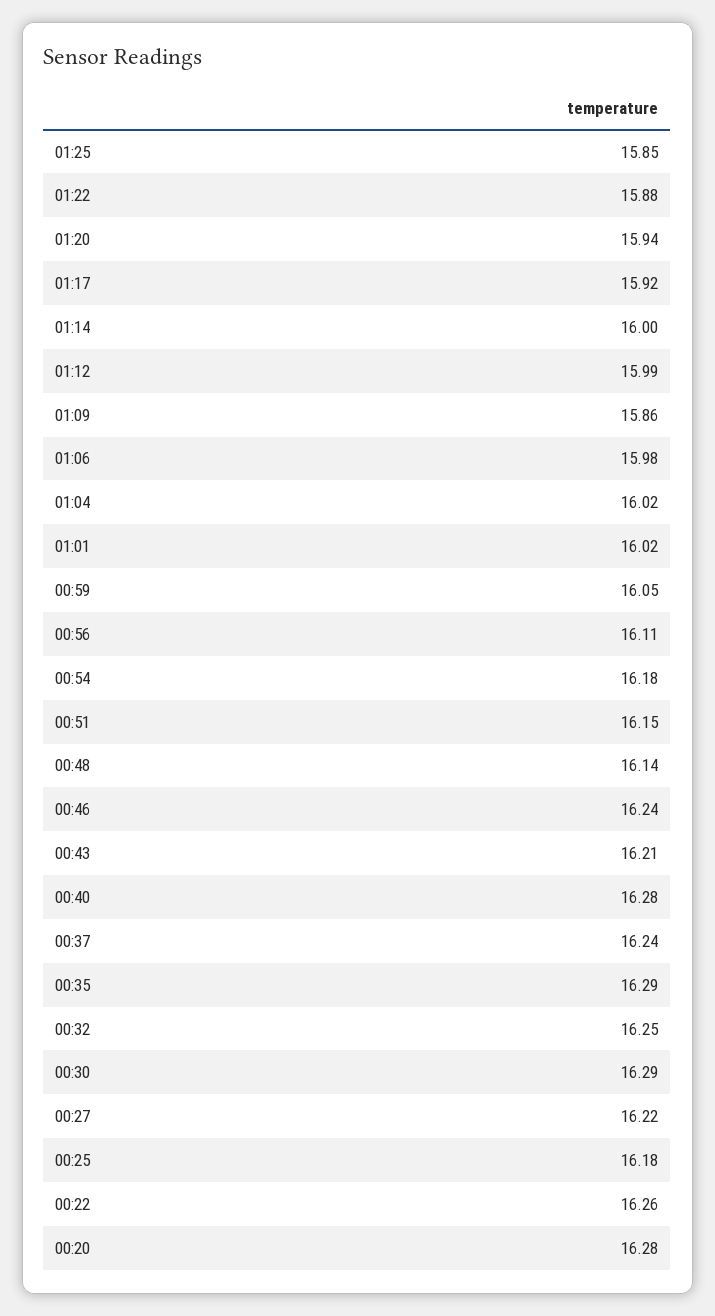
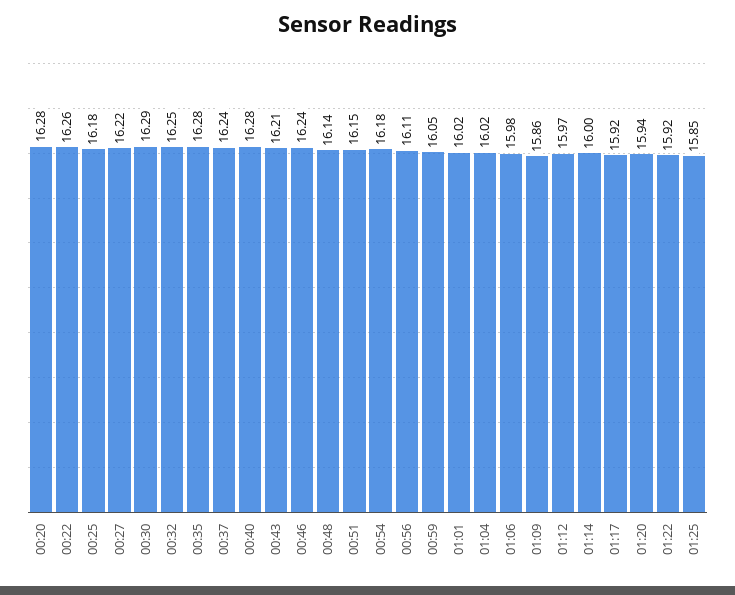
01:22: 15.88 -> 15.92
01:12: 15.99 -> 15.97
00:35: 16.29 -> 16.28

